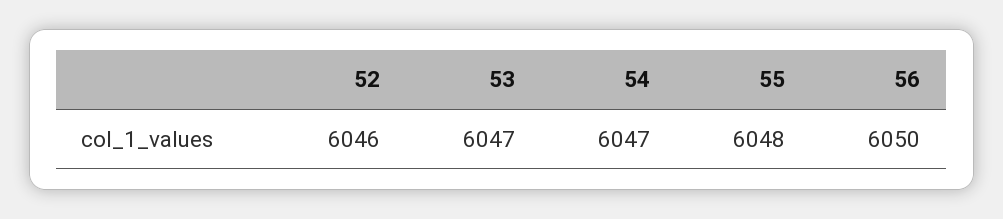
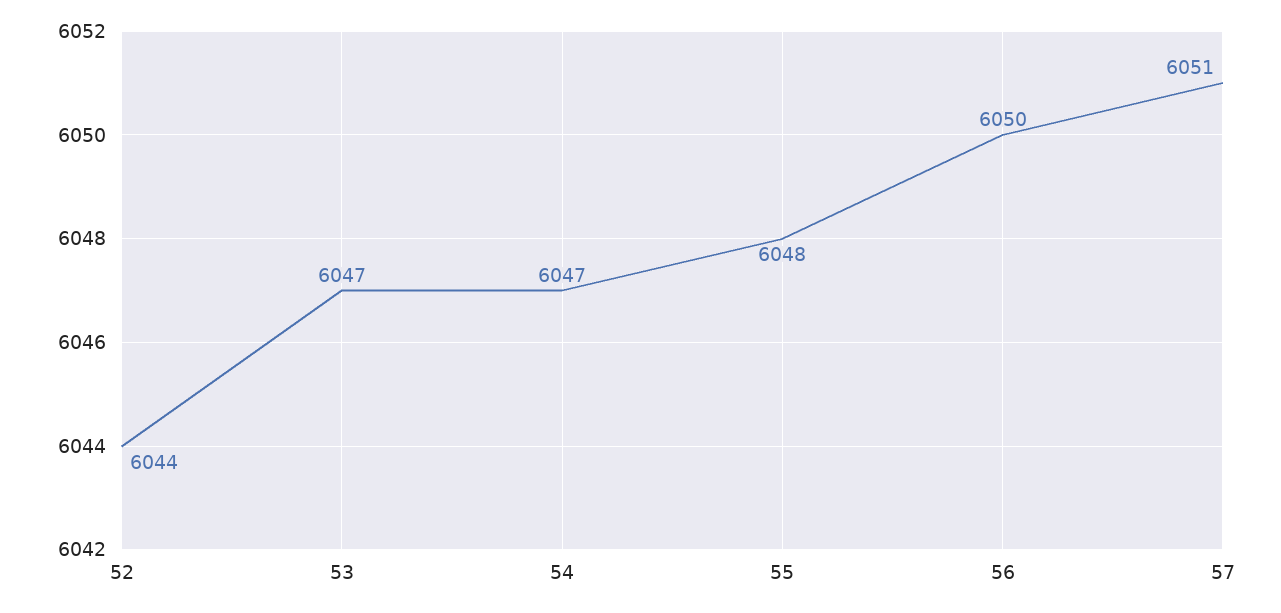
52: 6046 -> 6044
57: none -> 6051

